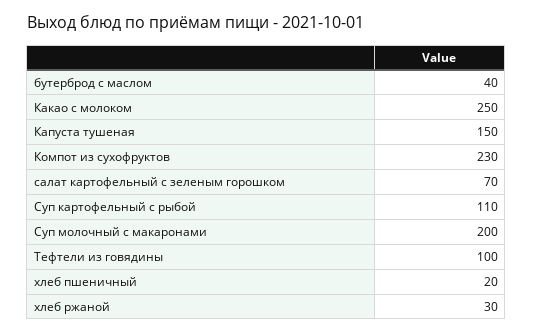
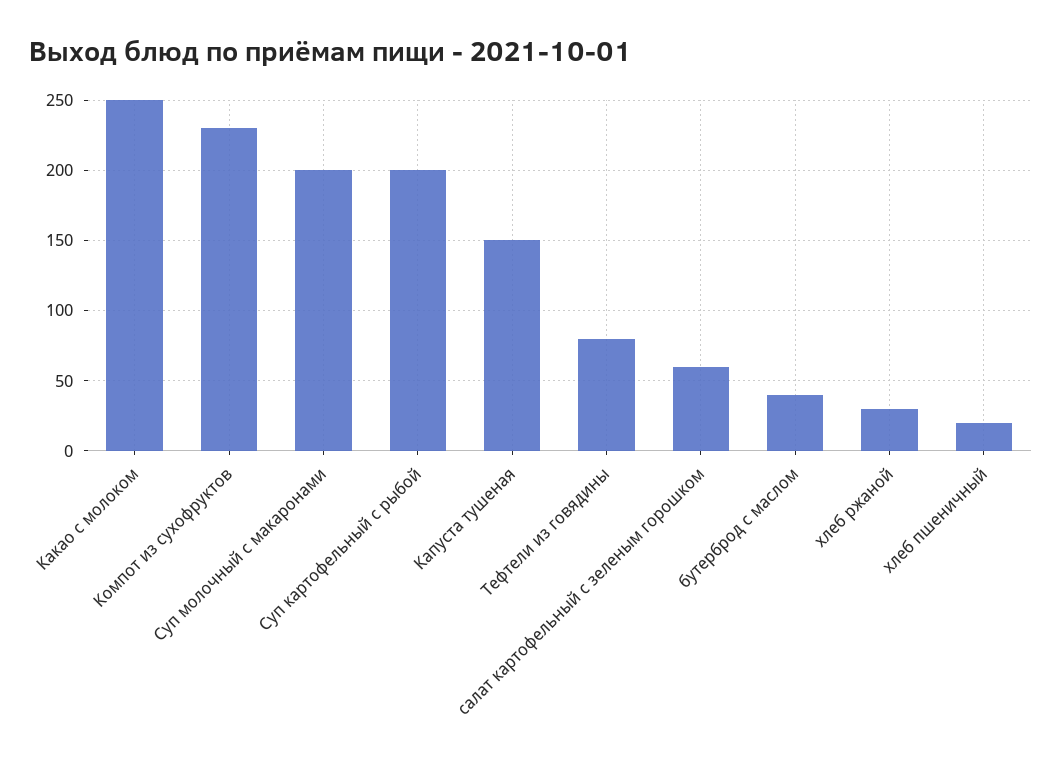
салат картофельный с зеленым горошком: 70 -> 60
Суп картофельный с рыбой: 110 -> 200
Тефтели из говядины: 100 -> 80

